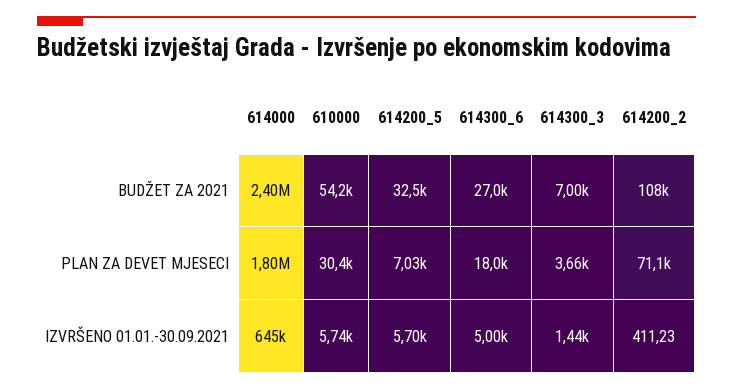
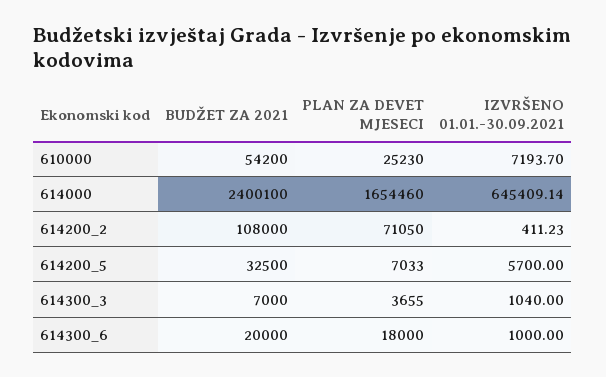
614300_6, BUDŽET ZA 2021: 27000 -> 20000
614000, PLAN ZA DEVET MJESECI: 1800000 -> 1654460
610000, PLAN ZA DEVET MJESECI: 30400 -> 25230
610000, IZVRŠENO 01.01.-30.09.2021: 5740 -> 7193.7
614300_6, IZVRŠENO 01.01.-30.09.2021: 5000 -> 1000
614300_3, IZVRŠENO 01.01.-30.09.2021: 1440 -> 1040

